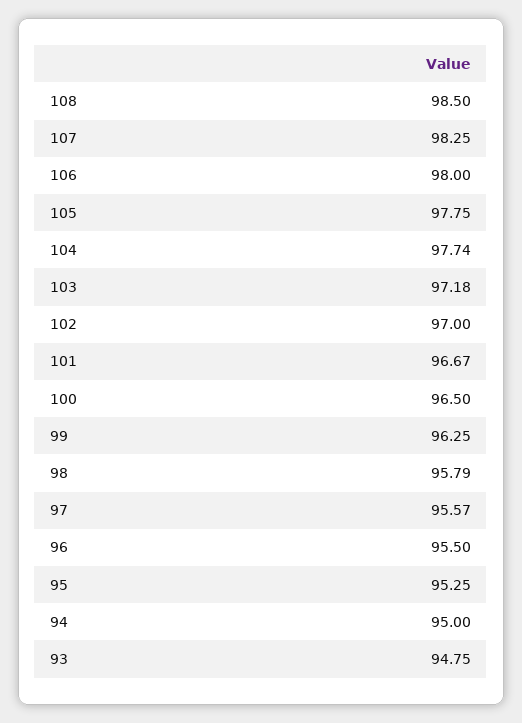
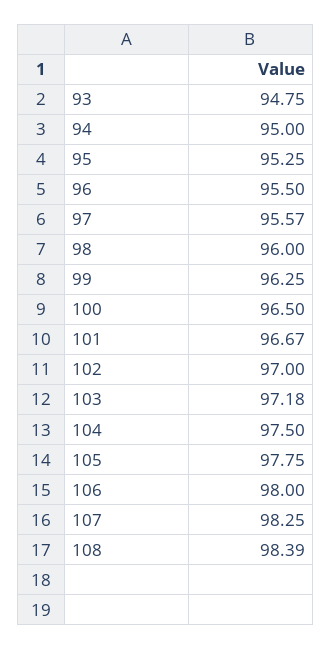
108: 98.5 -> 98.39
104: 97.74 -> 97.5
98: 95.79 -> 96

